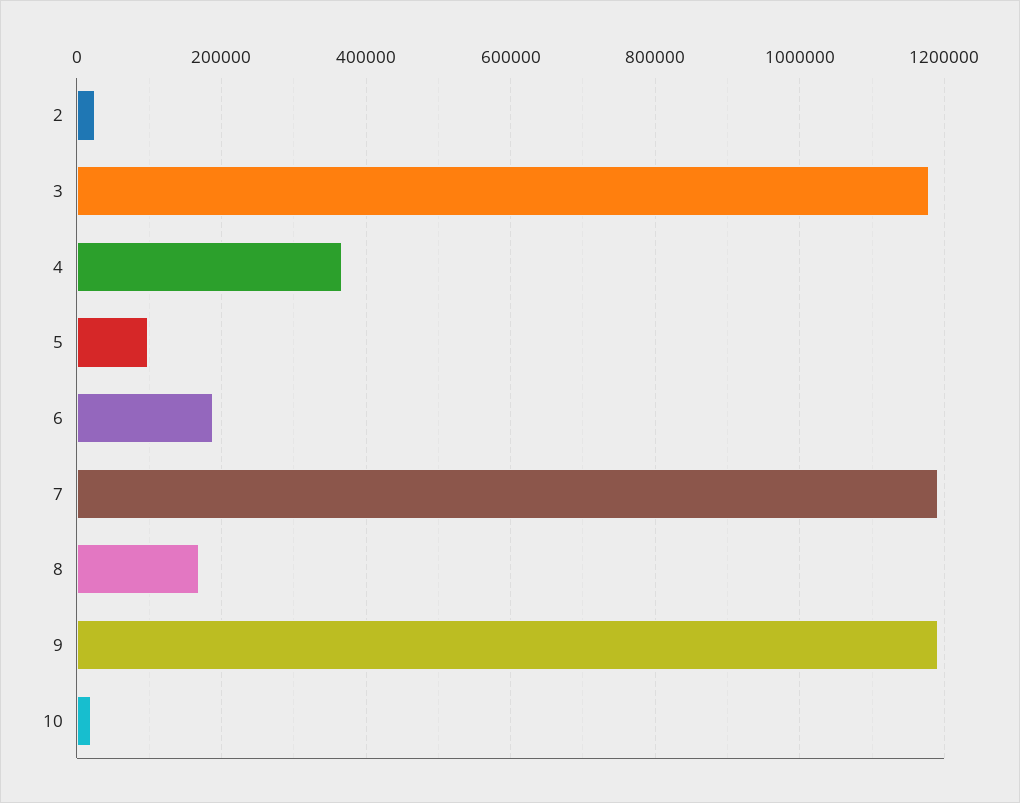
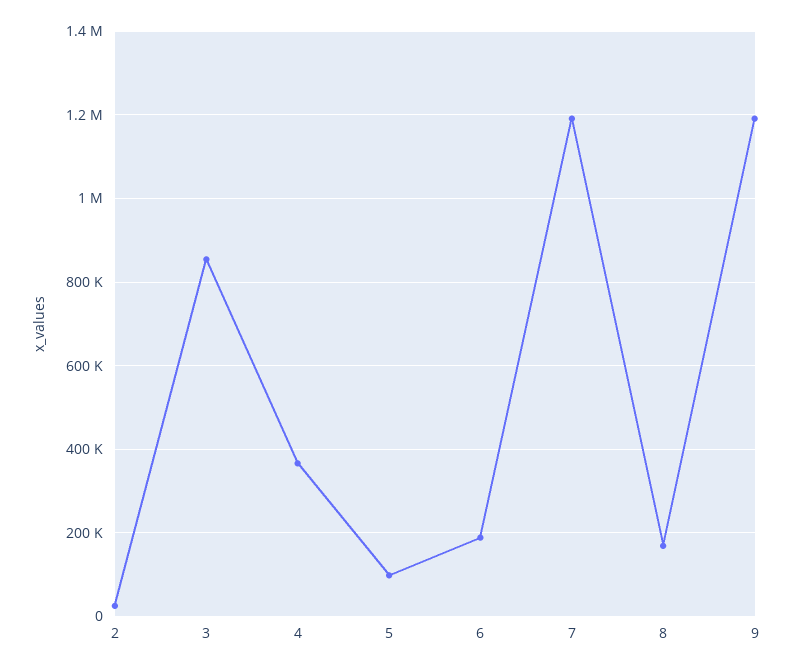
3: 1180000 -> 860000
10: 20000 -> none

